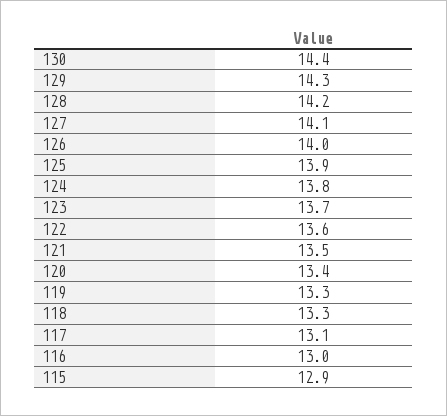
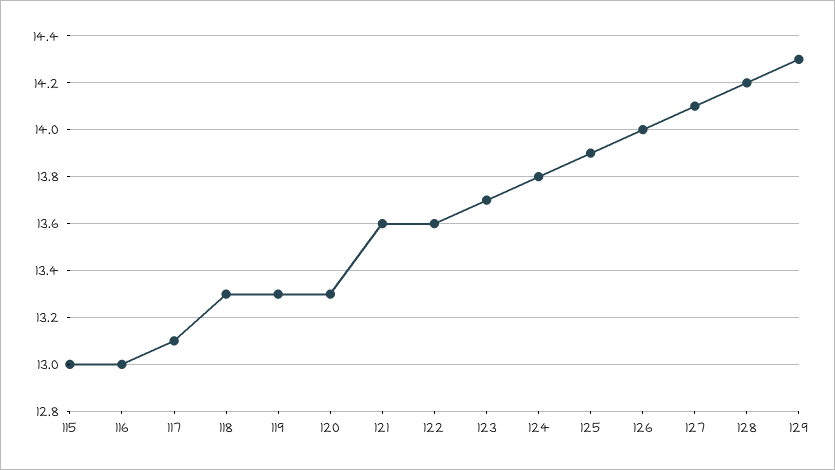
130: 14.4 -> none
121: 13.5 -> 13.6
120: 13.4 -> 13.3
115: 12.9 -> 13

